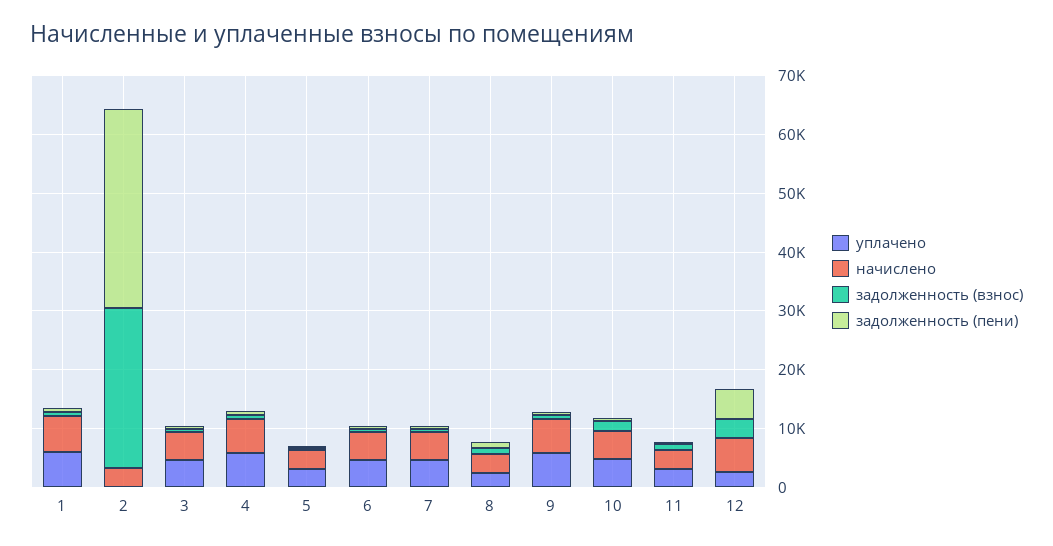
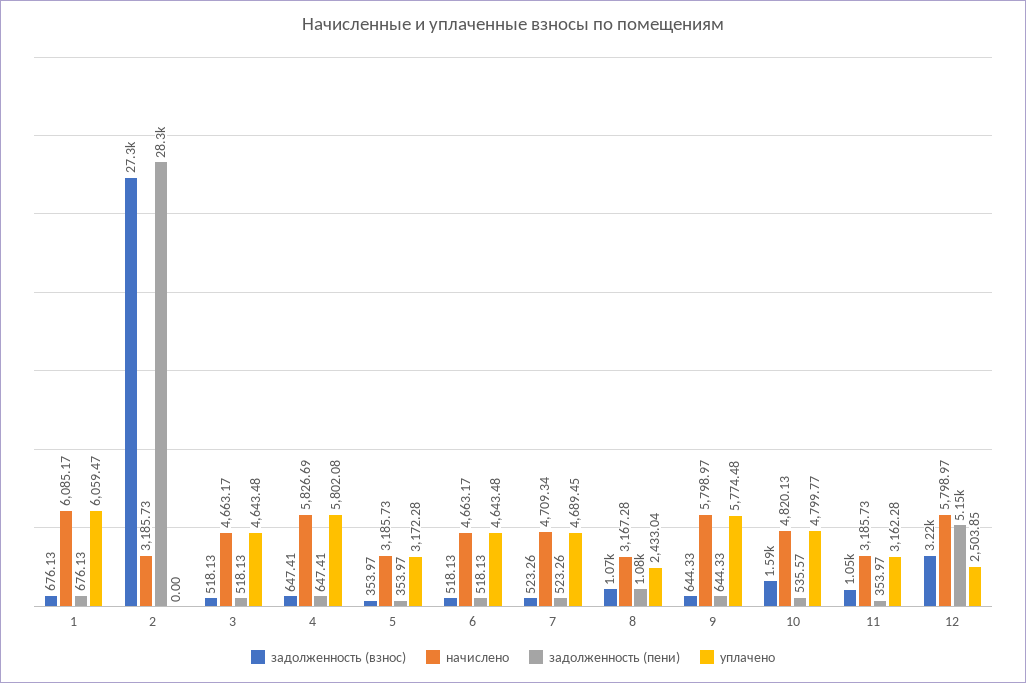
задолженность (пени), 2: 34000 -> 28300

